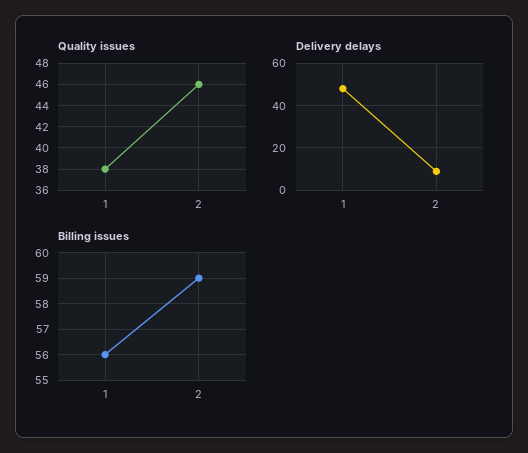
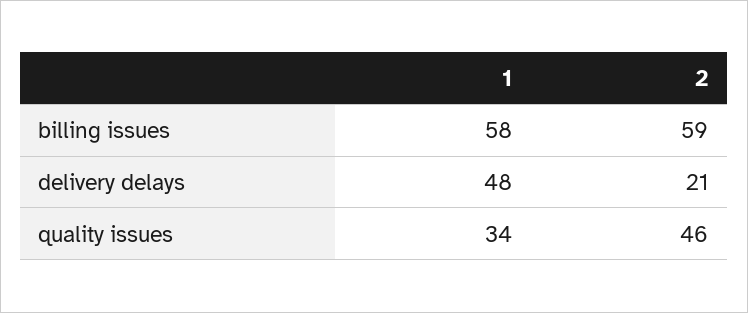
Quality issues, 1: 38 -> 34
Delivery delays, 2: 10 -> 21
Billing issues, 1: 56 -> 58

